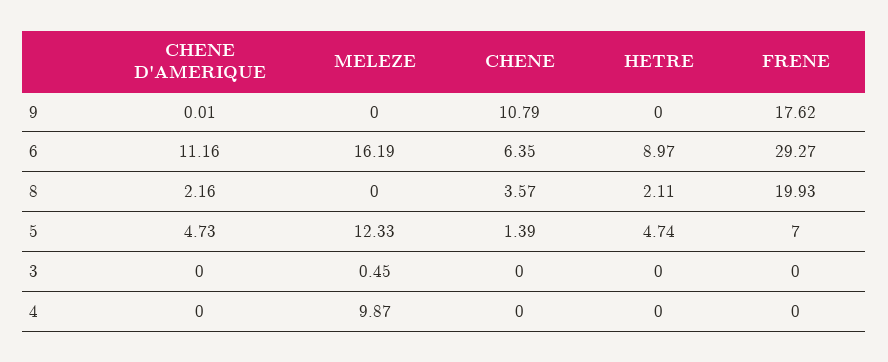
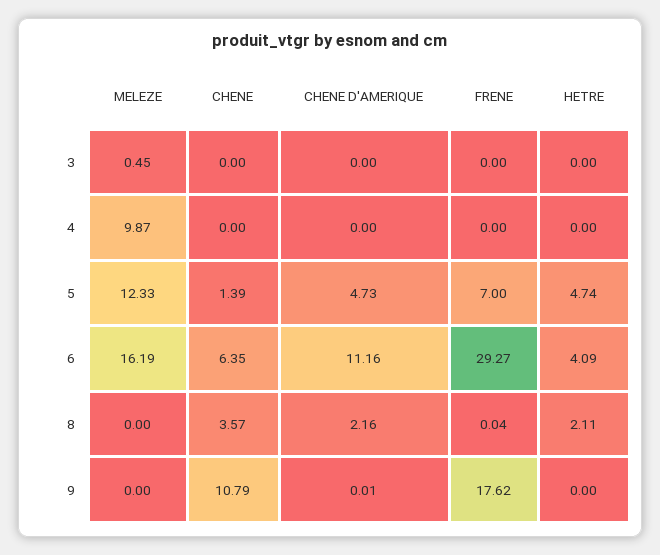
HETRE, 6: 8.97 -> 4.09
FRENE, 8: 19.93 -> 0.04

